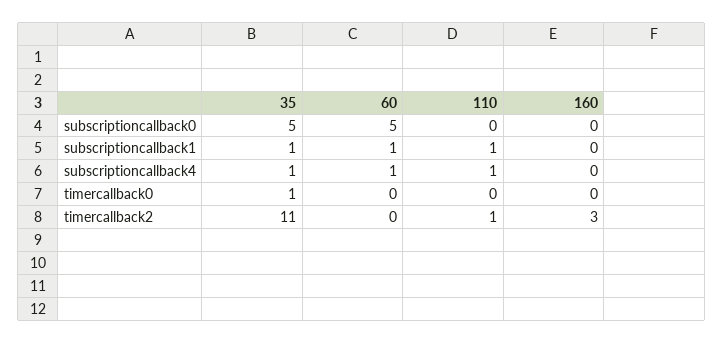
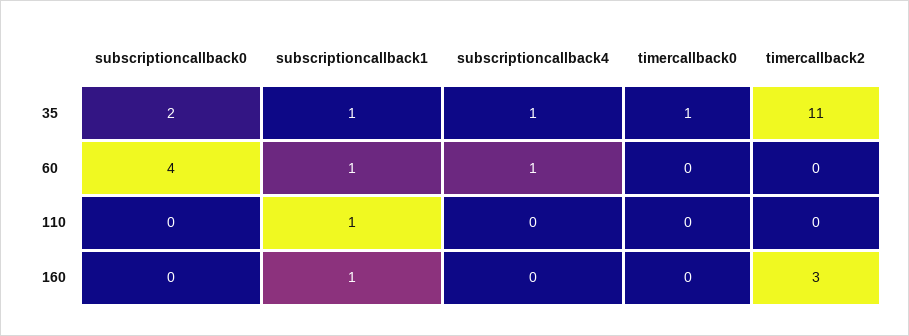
35, subscriptioncallback0: 5 -> 2
60, subscriptioncallback0: 5 -> 4
160, subscriptioncallback1: 0 -> 1
110, subscriptioncallback4: 1 -> 0
110, timercallback2: 1 -> 0

